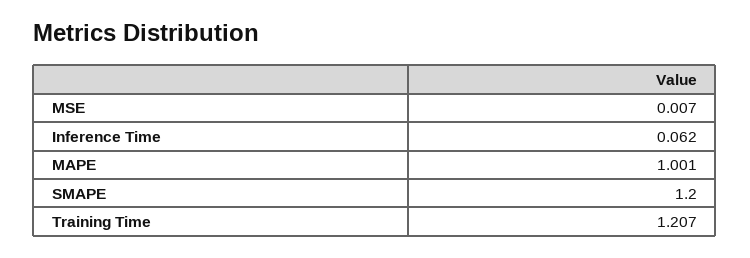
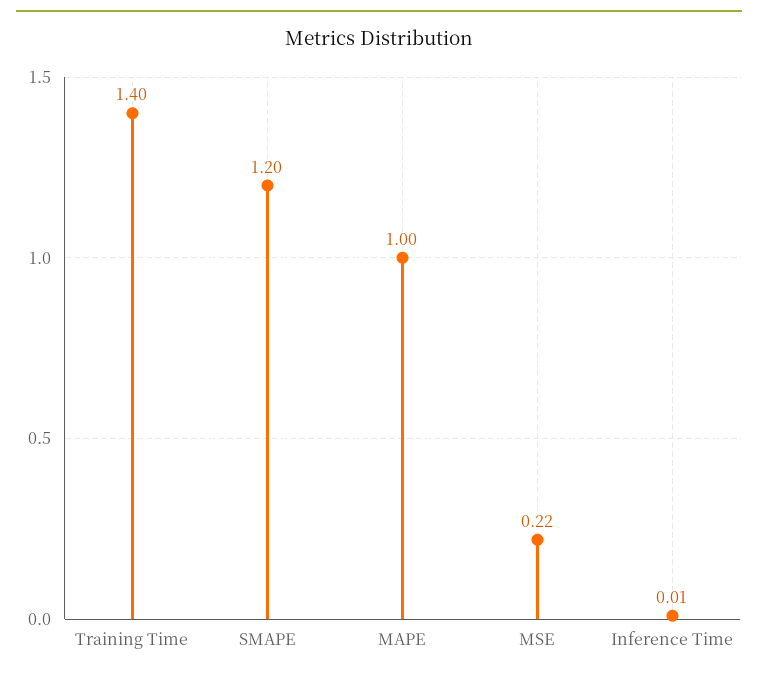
MSE: 0.007 -> 0.22
Inference Time: 0.062 -> 0.01
Training Time: 1.207 -> 1.4

